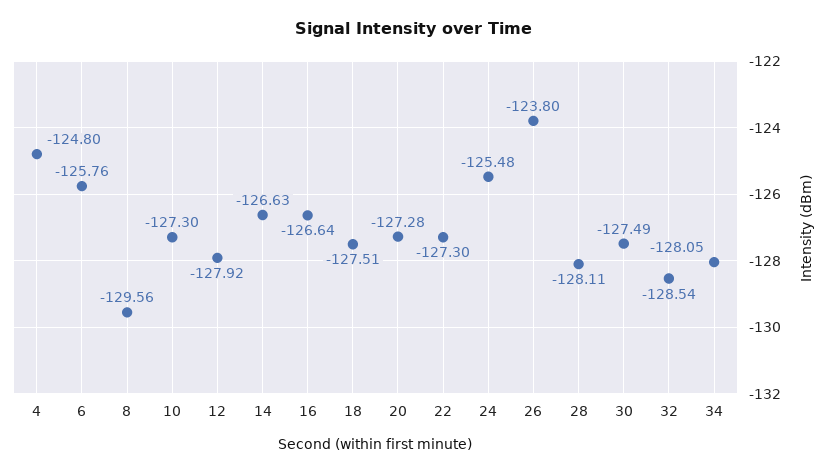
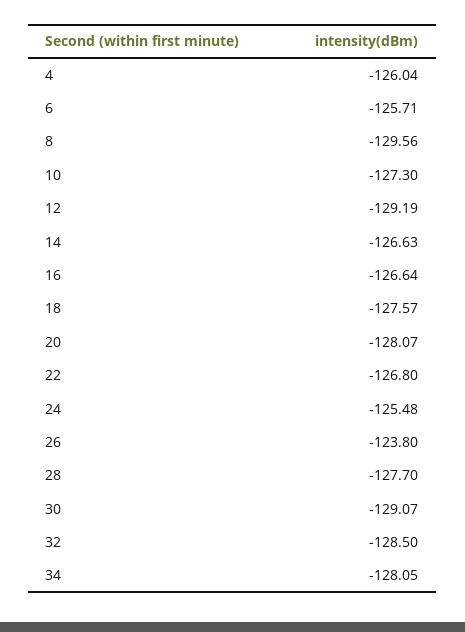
4: -124.8 -> -126.04
6: -125.76 -> -125.71
12: -127.92 -> -129.19
18: -127.51 -> -127.57
20: -127.28 -> -128.07
22: -127.3 -> -126.8
28: -128.11 -> -127.7
30: -127.49 -> -129.07
32: -128.54 -> -128.5

